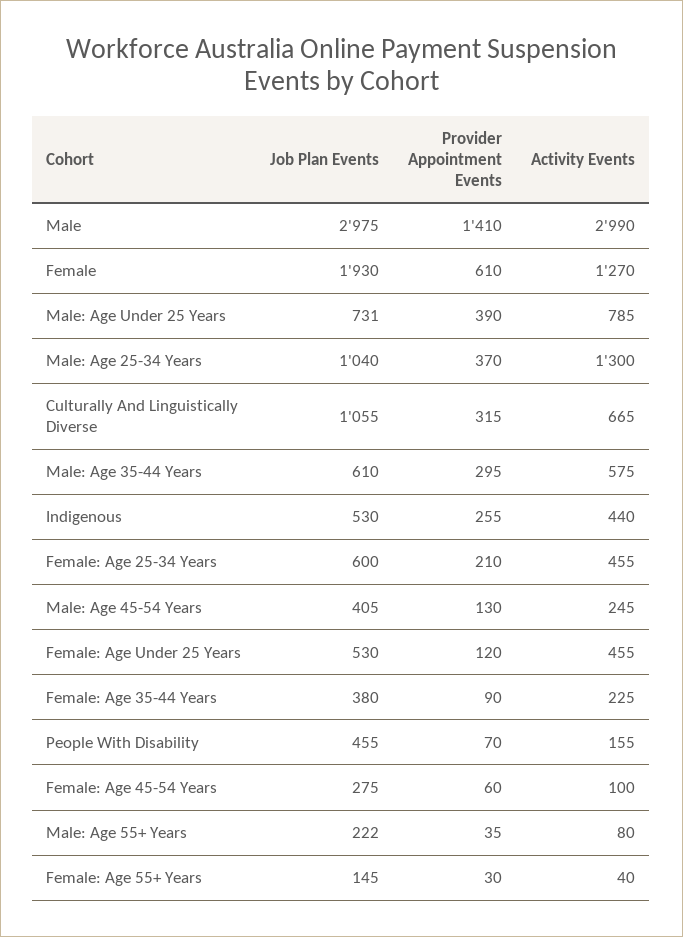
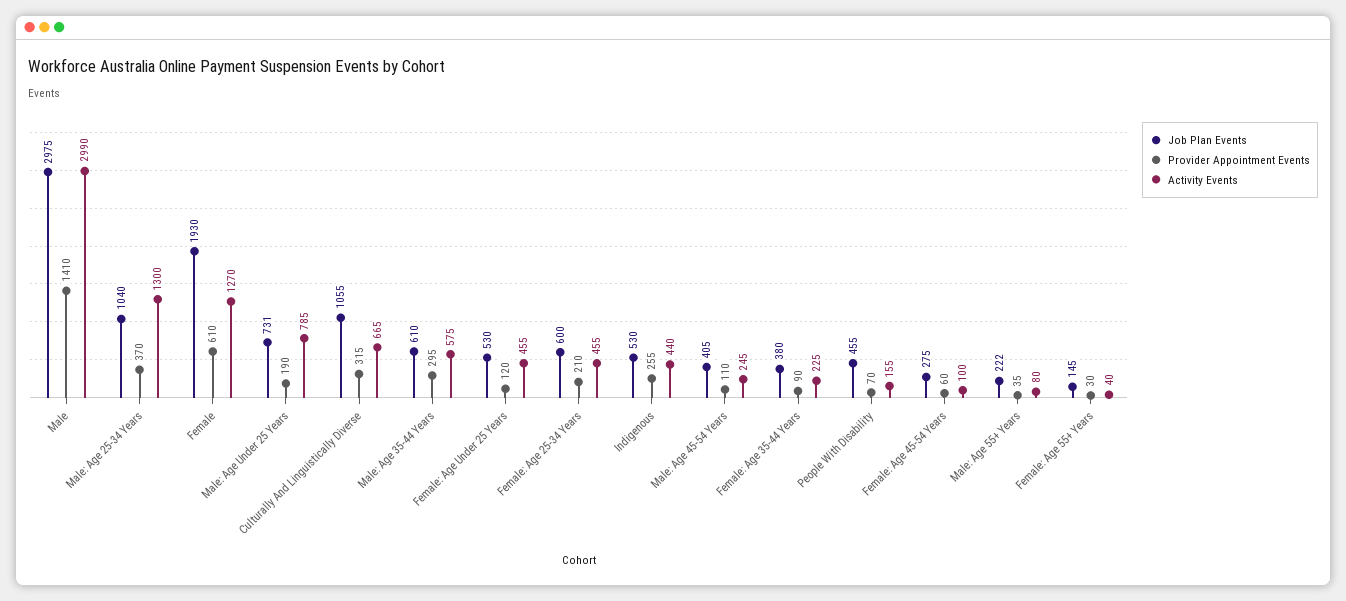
Provider Appointment Events, Male: Age Under 25 Years: 390 -> 190
Provider Appointment Events, Male: Age 45-54 Years: 130 -> 110

